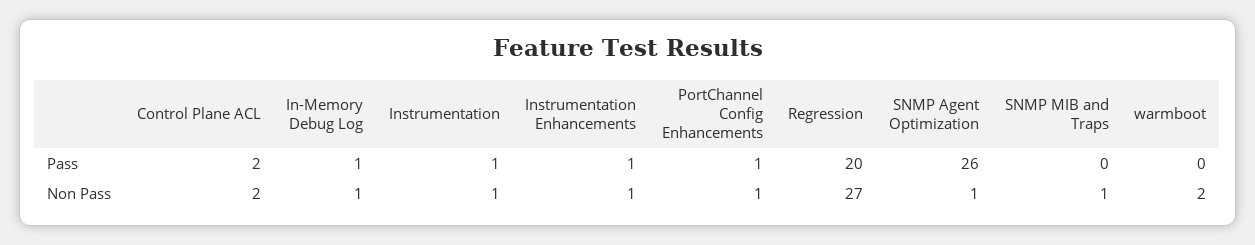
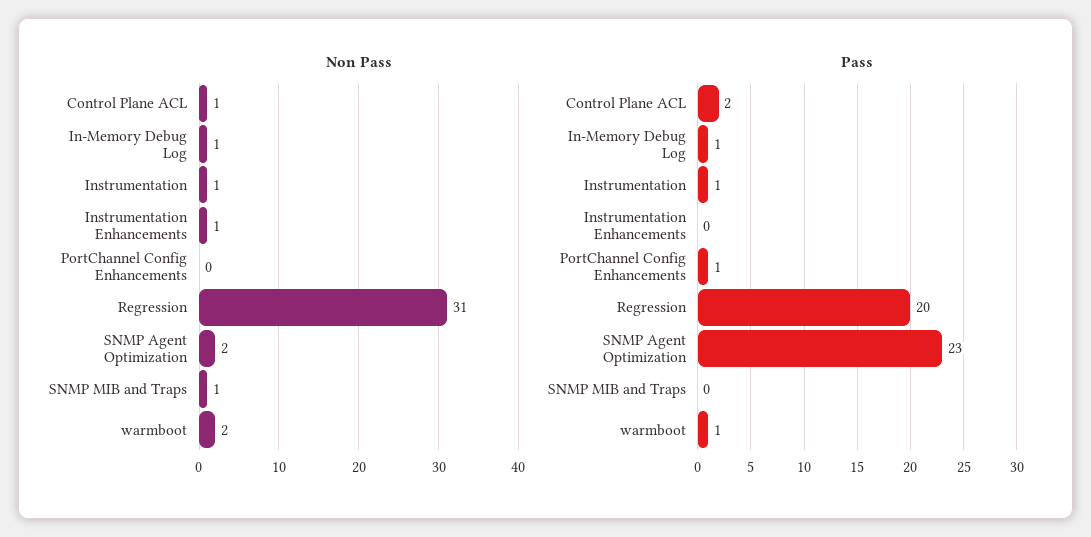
Pass, Instrumentation Enhancements: 1 -> 0
Pass, SNMP Agent Optimization: 26 -> 23
Pass, warmboot: 0 -> 1
Non Pass, Control Plane ACL: 2 -> 1
Non Pass, PortChannel Config Enhancements: 1 -> 0
Non Pass, Regression: 27 -> 31
Non Pass, SNMP Agent Optimization: 1 -> 2

